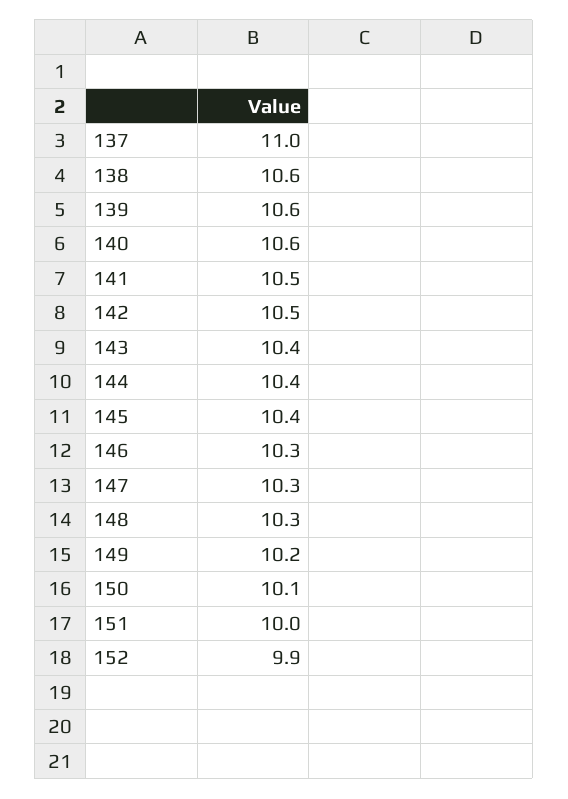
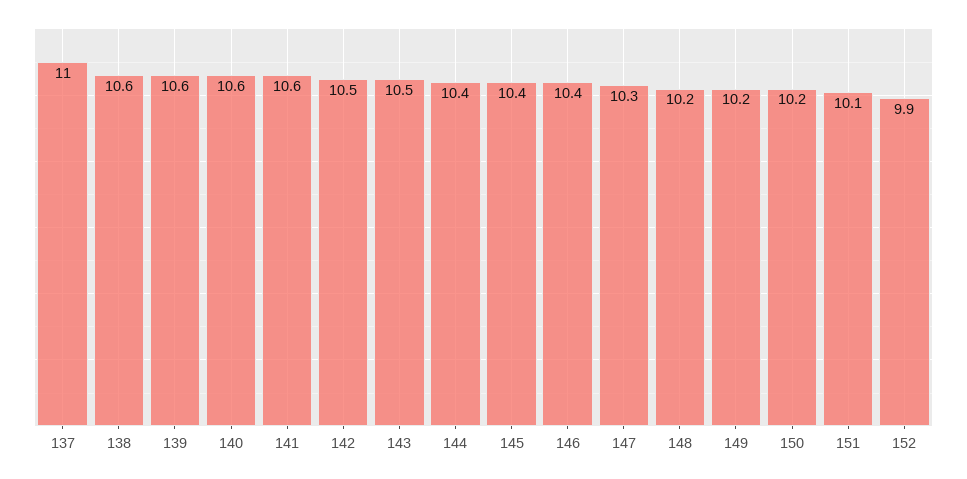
141: 10.5 -> 10.6
143: 10.4 -> 10.5
146: 10.3 -> 10.4
148: 10.3 -> 10.2
150: 10.1 -> 10.2
151: 10 -> 10.1

